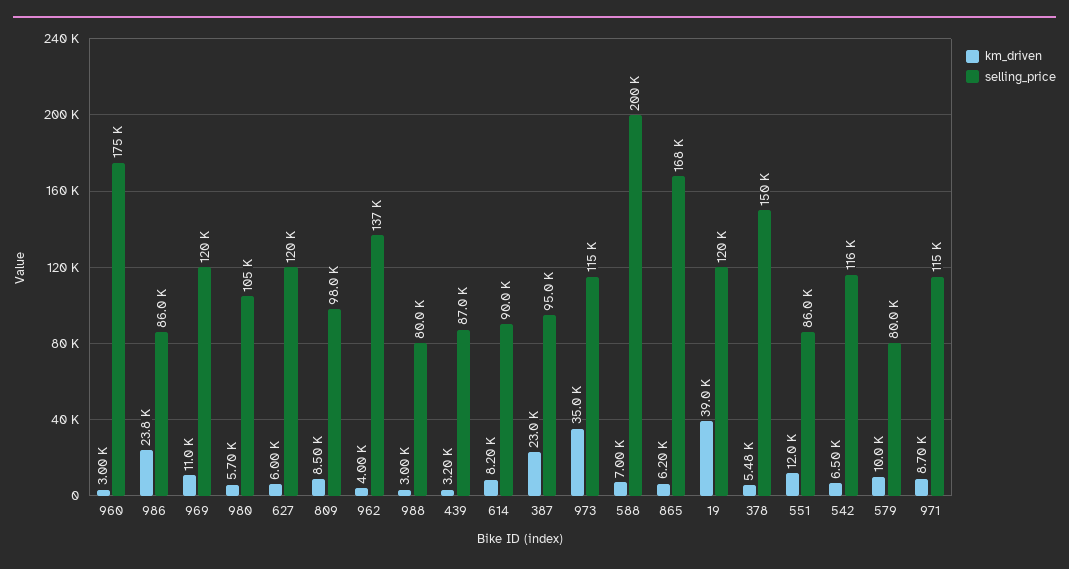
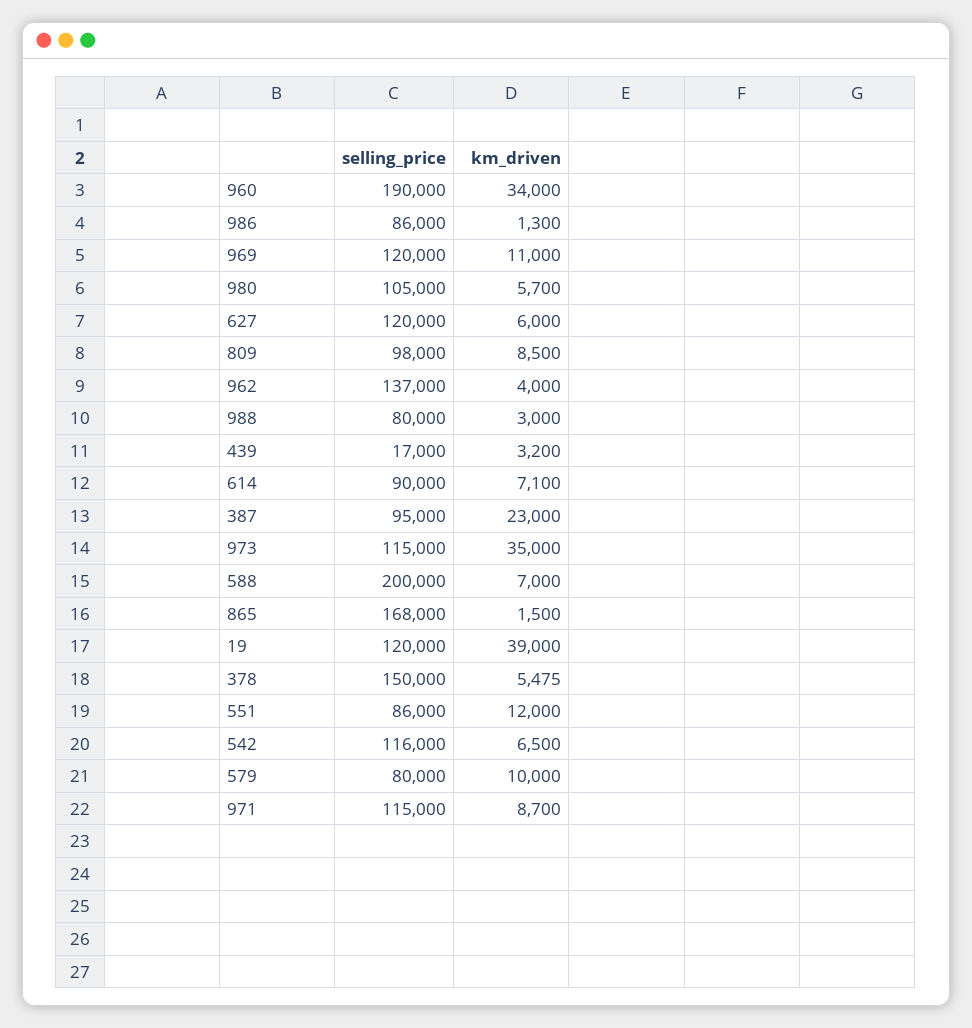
km_driven, 960: 3000 -> 34000
selling_price, 960: 175000 -> 190000
km_driven, 986: 23800 -> 1300
selling_price, 439: 87000 -> 17000
km_driven, 614: 8200 -> 7100
km_driven, 865: 6200 -> 1500

